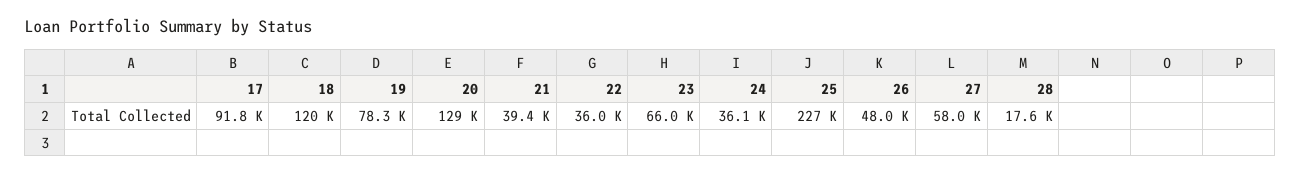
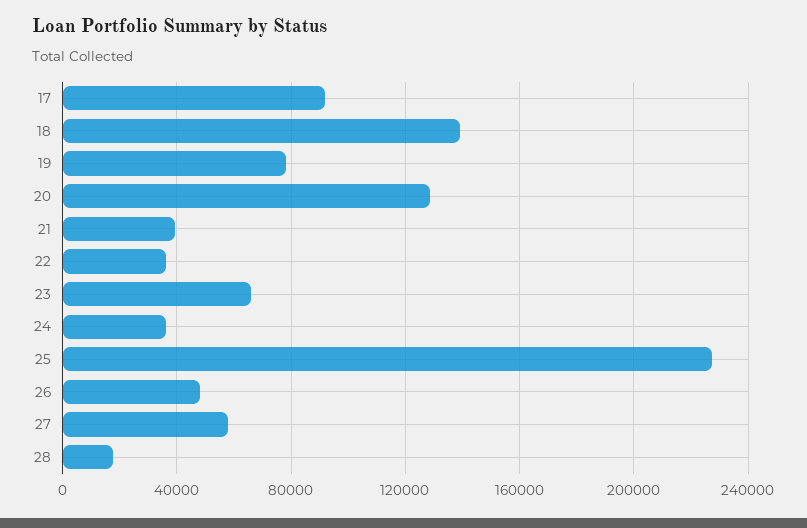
18: 120000 -> 140000

